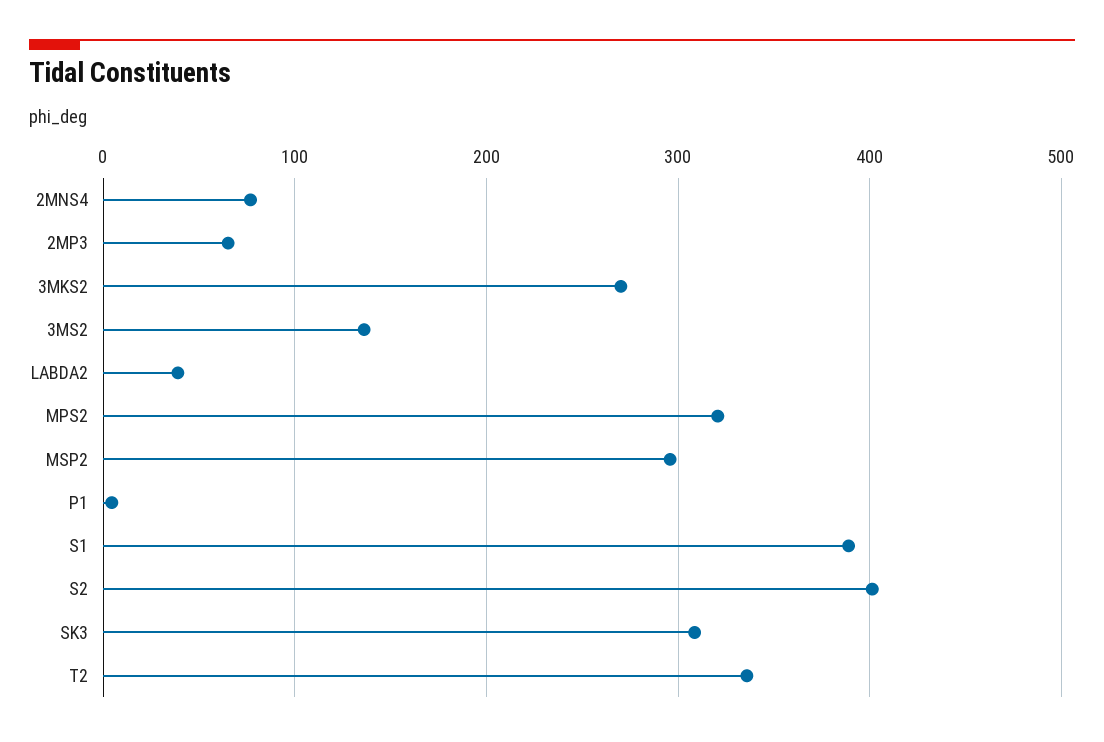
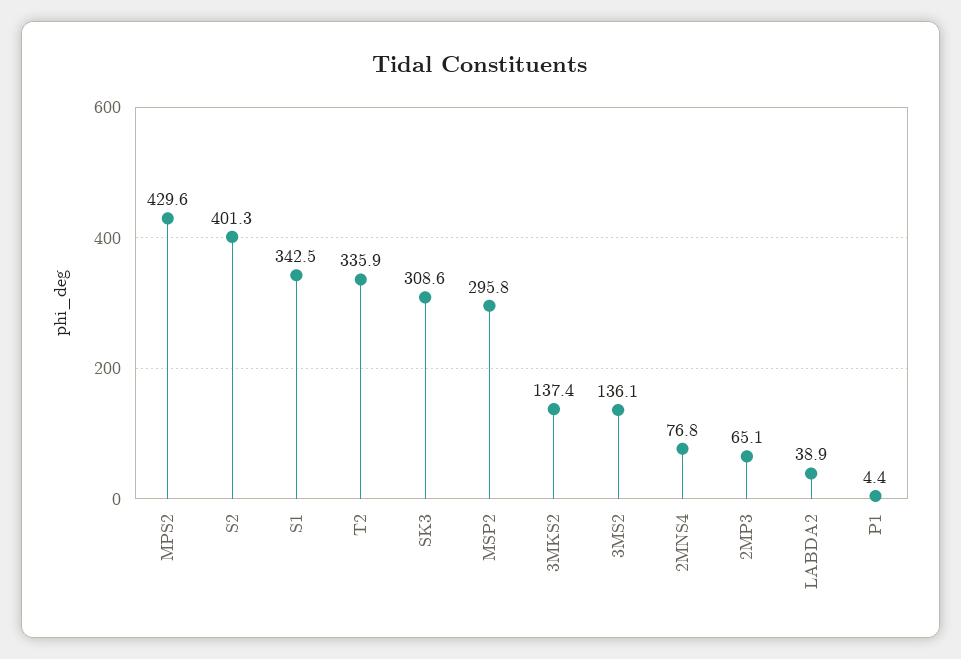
3MKS2: 270 -> 137.4
MPS2: 320 -> 429.6
S1: 390 -> 342.5

